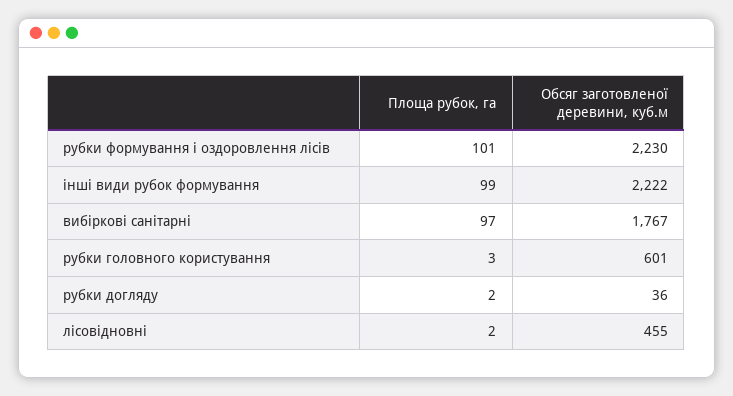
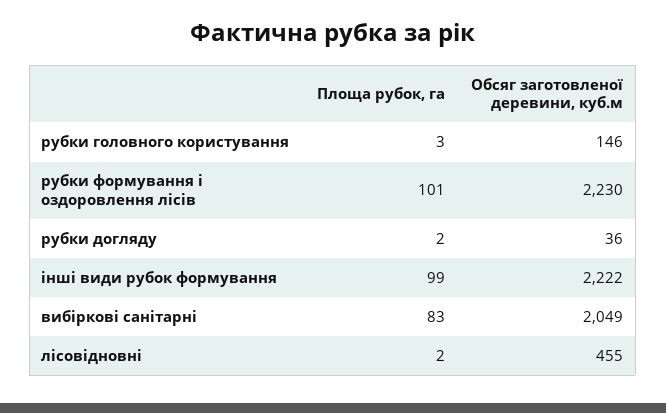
Площа рубок, га, вибіркові санітарні: 97 -> 83
Обсяг заготовленої деревини, куб.м, вибіркові санітарні: 1767 -> 2049
Обсяг заготовленої деревини, куб.м, рубки головного користування: 601 -> 146

